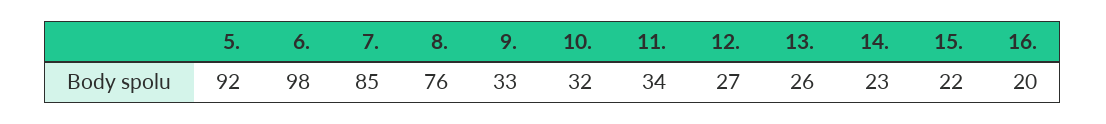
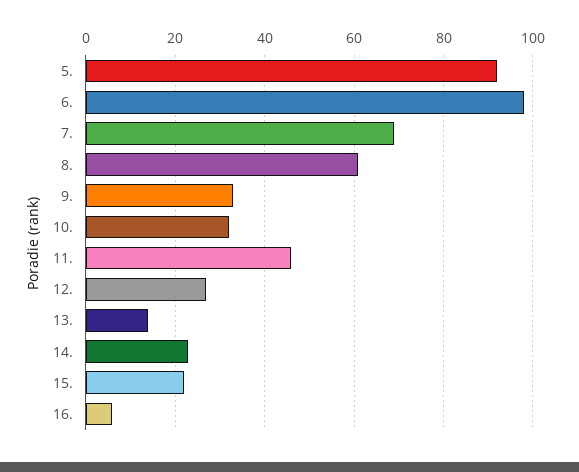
7.: 85 -> 70
8.: 76 -> 60
11.: 34 -> 45
13.: 26 -> 15
16.: 20 -> 5

